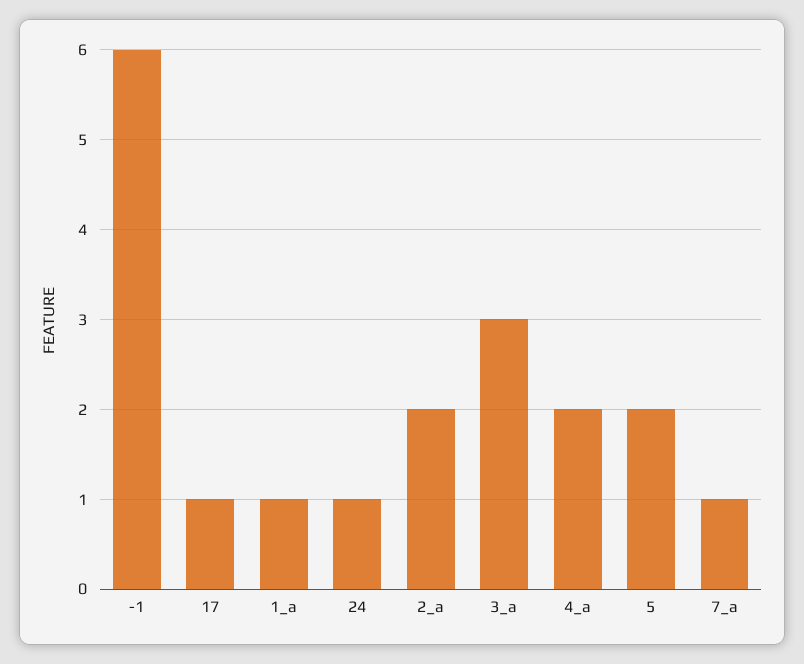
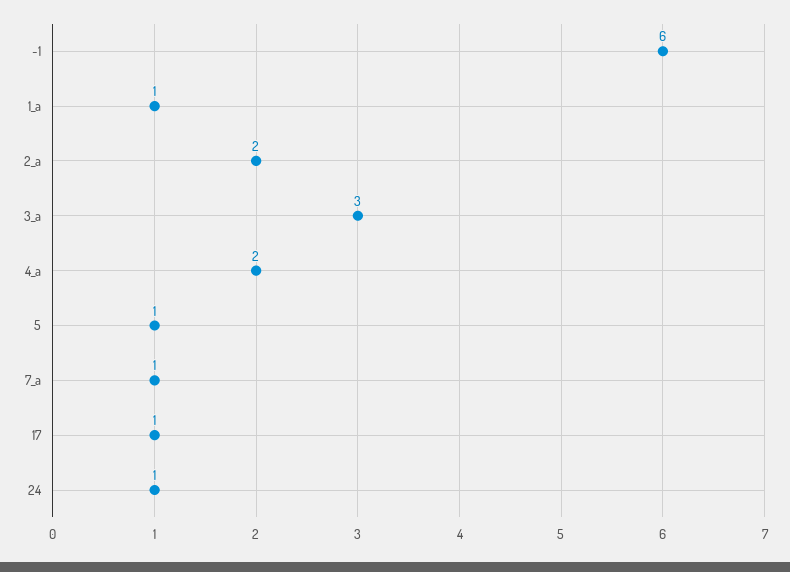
5: 2 -> 1

